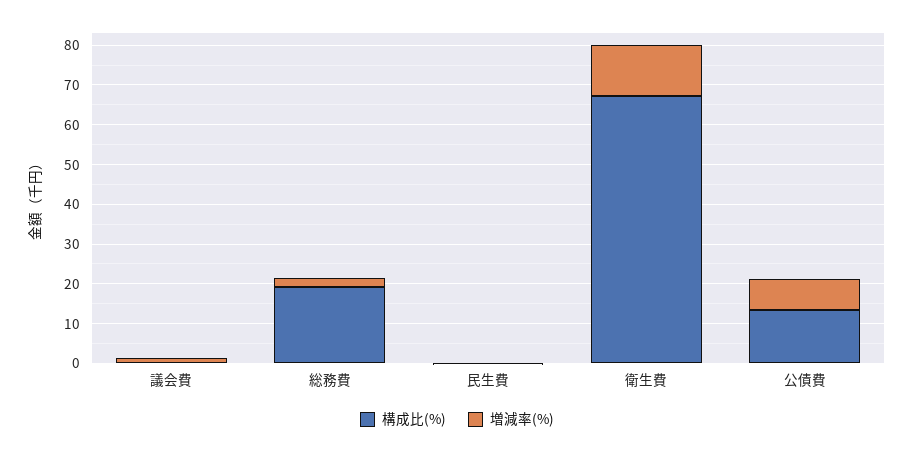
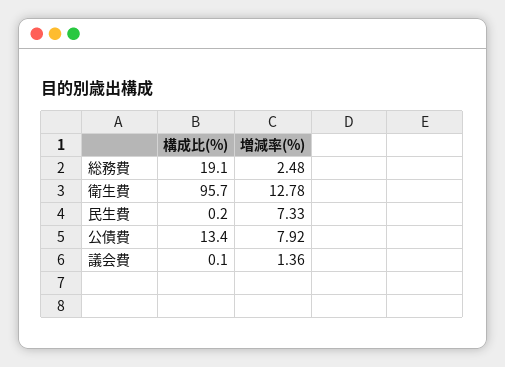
増減率(%), 民生費: 0 -> 7.33
構成比(%), 衛生費: 67.5 -> 95.7

